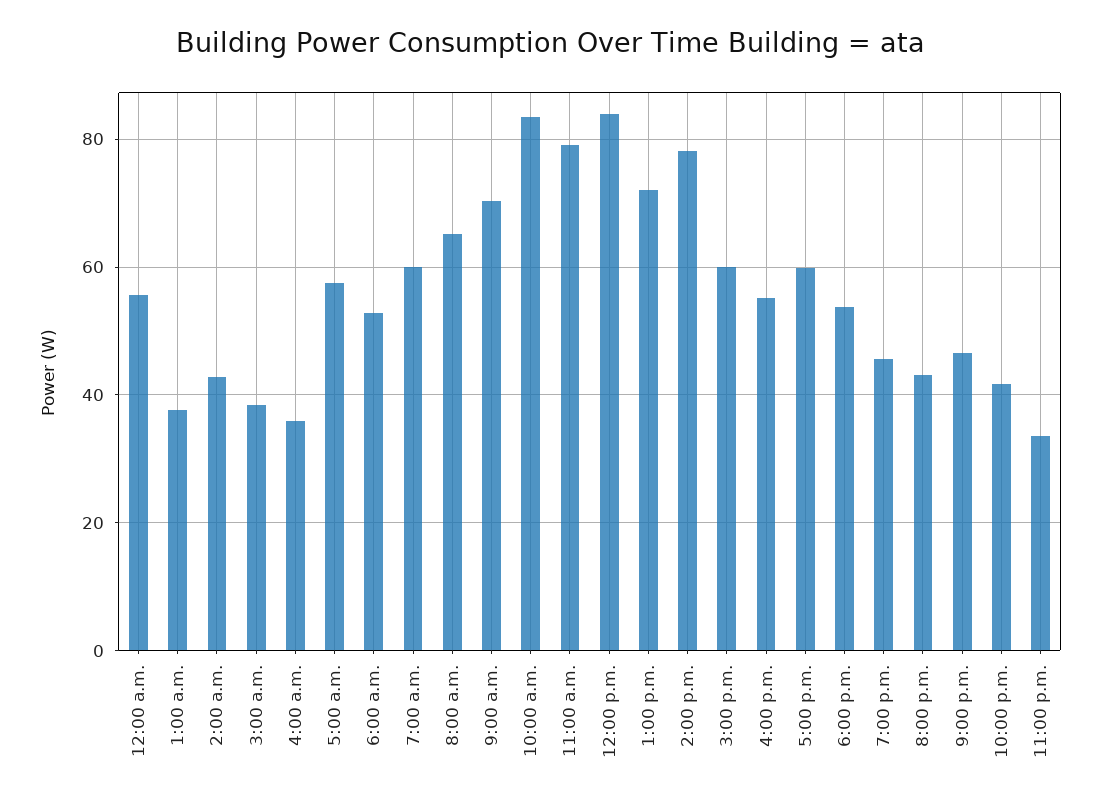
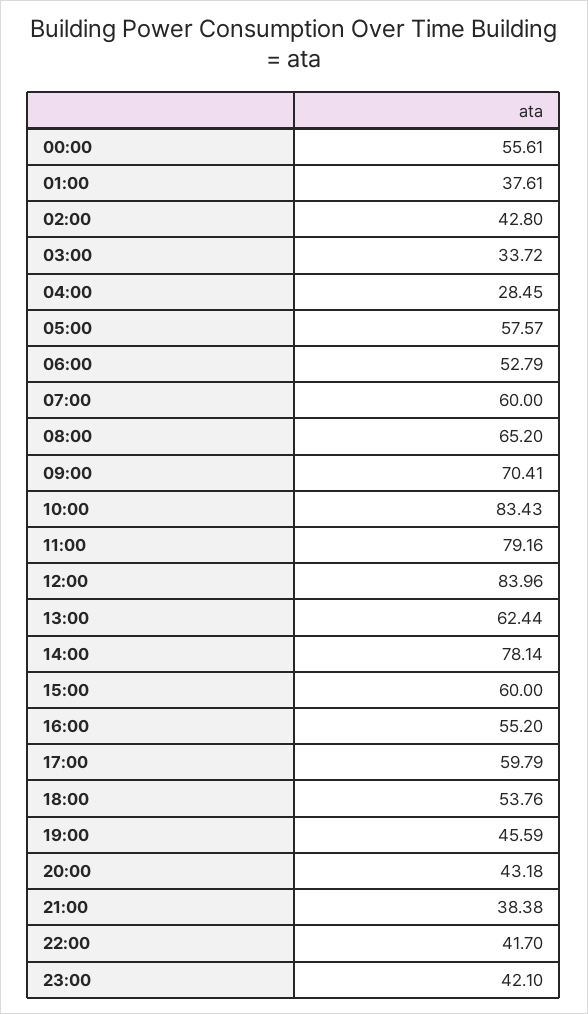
3:00 a.m.: 38 -> 33.72
4:00 a.m.: 36 -> 28.45
1:00 p.m.: 72 -> 62.44
9:00 p.m.: 46 -> 38.38
11:00 p.m.: 34 -> 42.1

